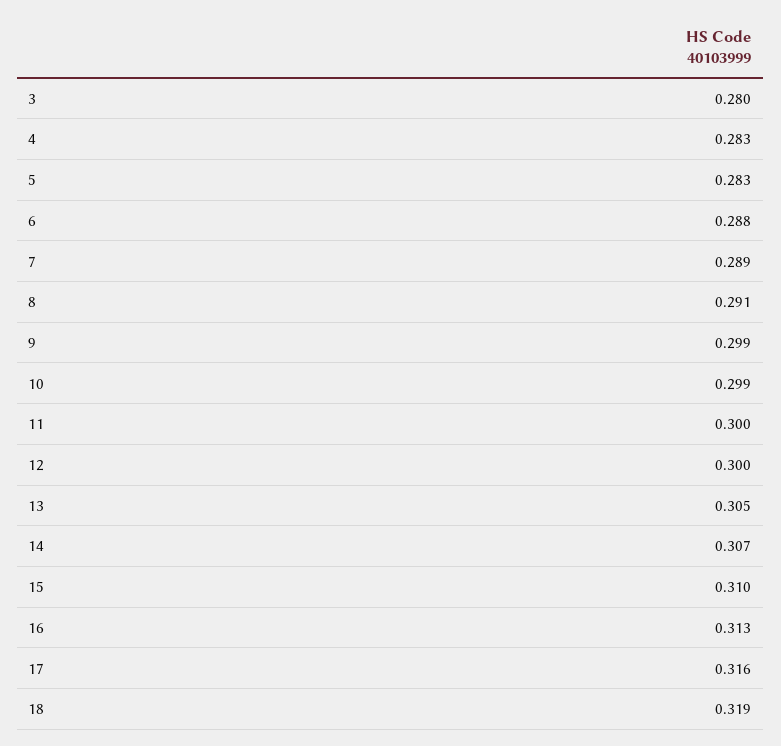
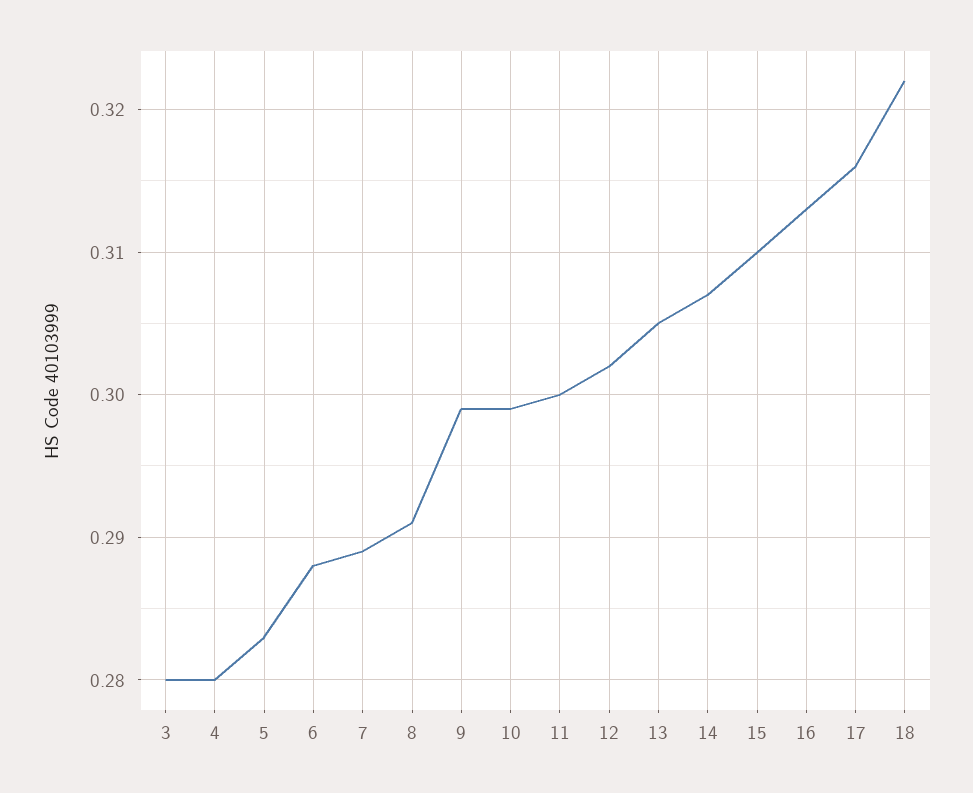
4: 0.283 -> 0.28
12: 0.3 -> 0.302
18: 0.319 -> 0.322

